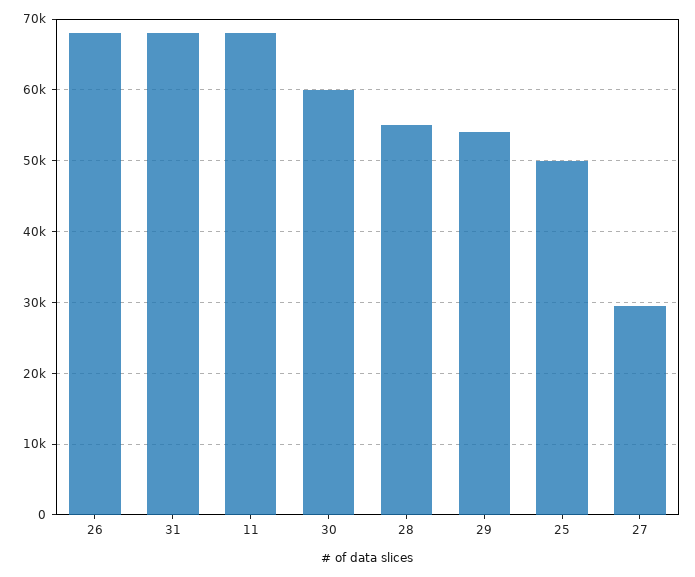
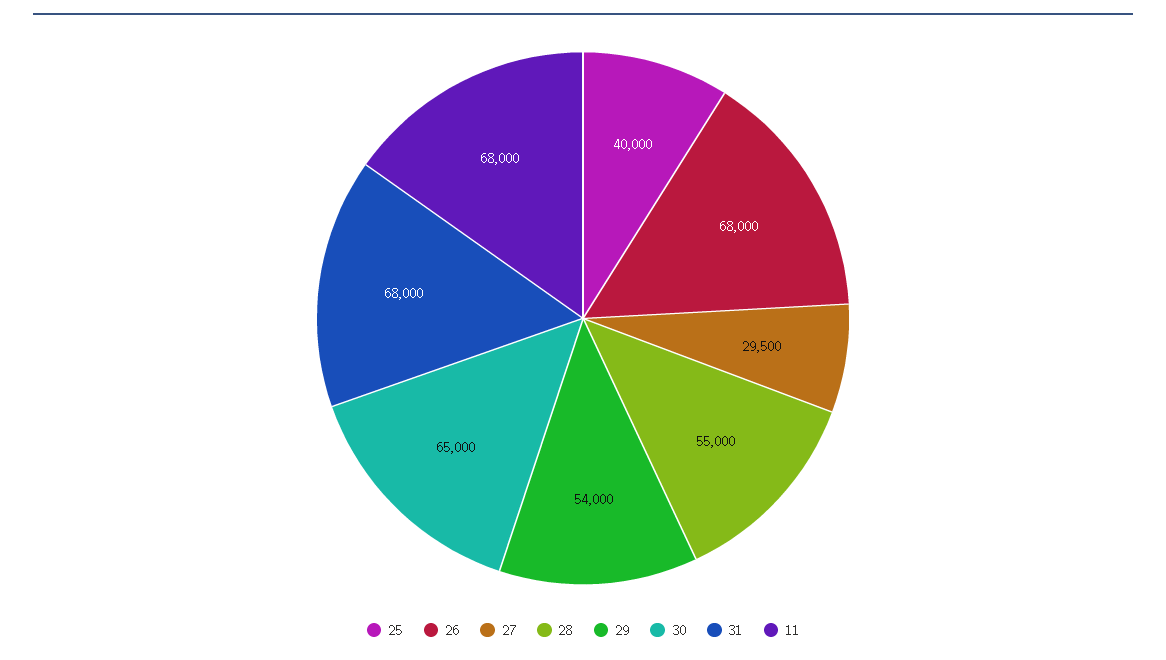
30: 60000 -> 65000
25: 50000 -> 40000

